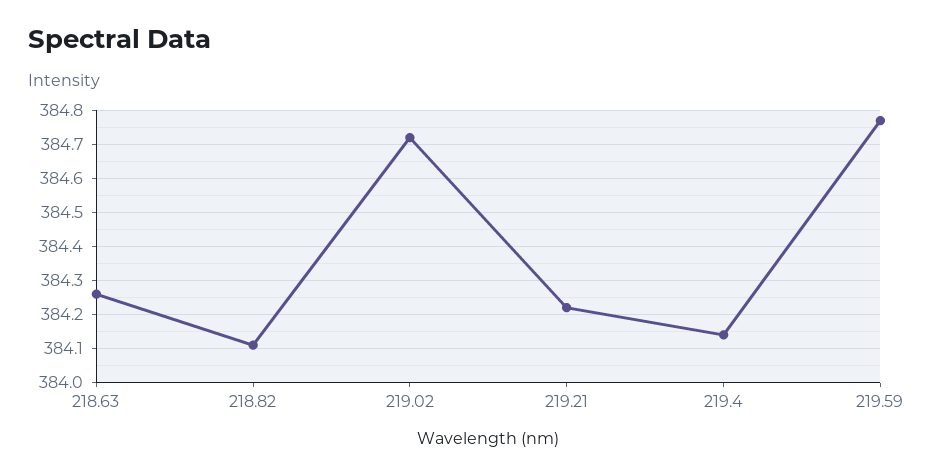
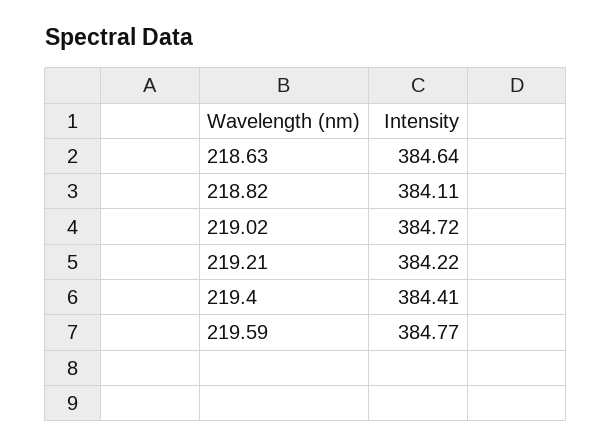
218.63: 384.25 -> 384.64
219.4: 384.15 -> 384.41

